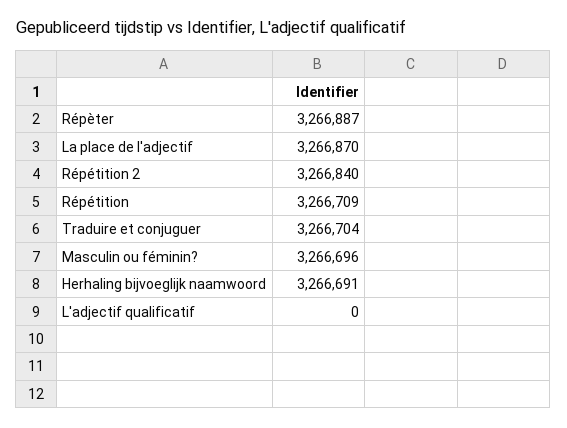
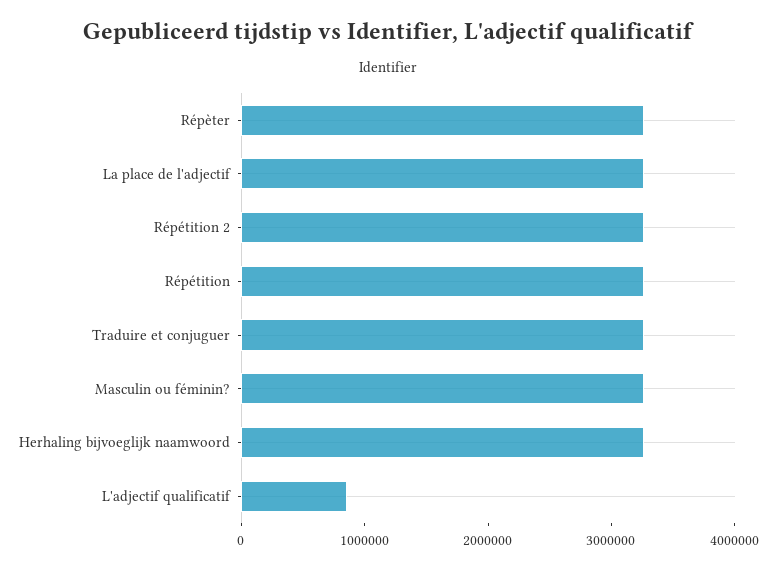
L'adjectif qualificatif: 0 -> 800000

